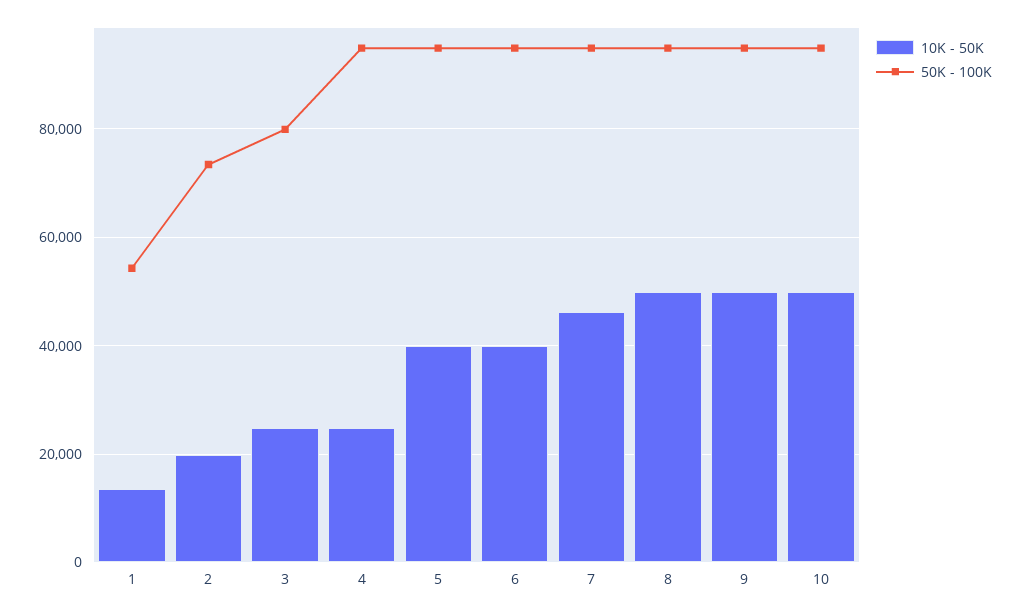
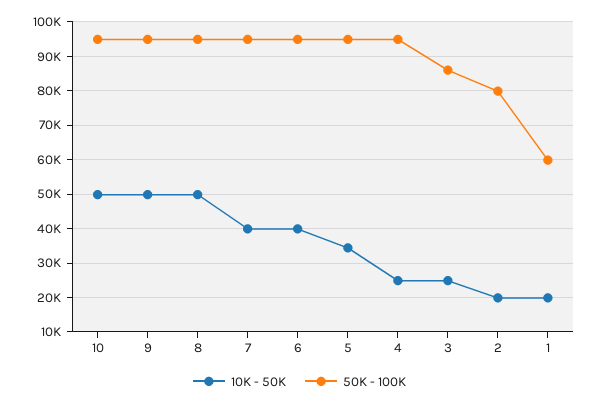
10K - 50K, 1: 14000 -> 20000
50K - 100K, 1: 54000 -> 60000
50K - 100K, 2: 74000 -> 80000
50K - 100K, 3: 80000 -> 86000
10K - 50K, 5: 40000 -> 34000
10K - 50K, 7: 46000 -> 40000

